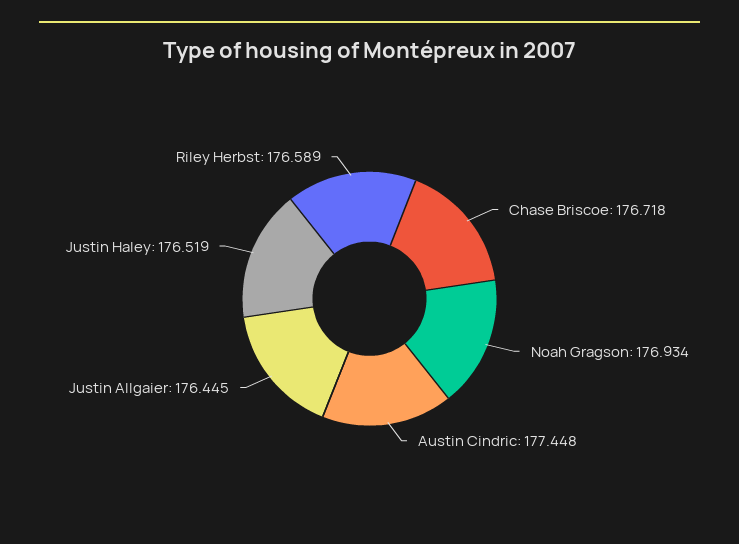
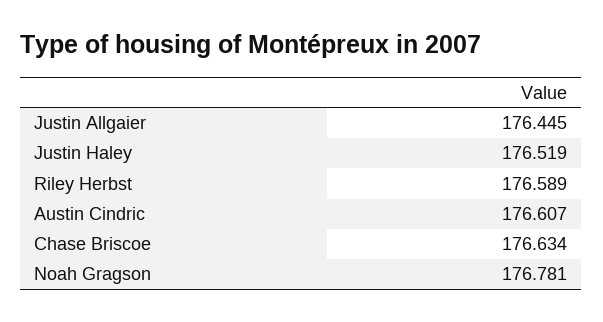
Chase Briscoe: 176.718 -> 176.634
Noah Gragson: 176.934 -> 176.781
Austin Cindric: 177.448 -> 176.607

